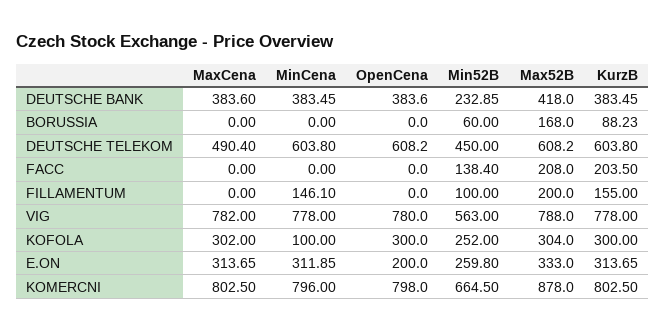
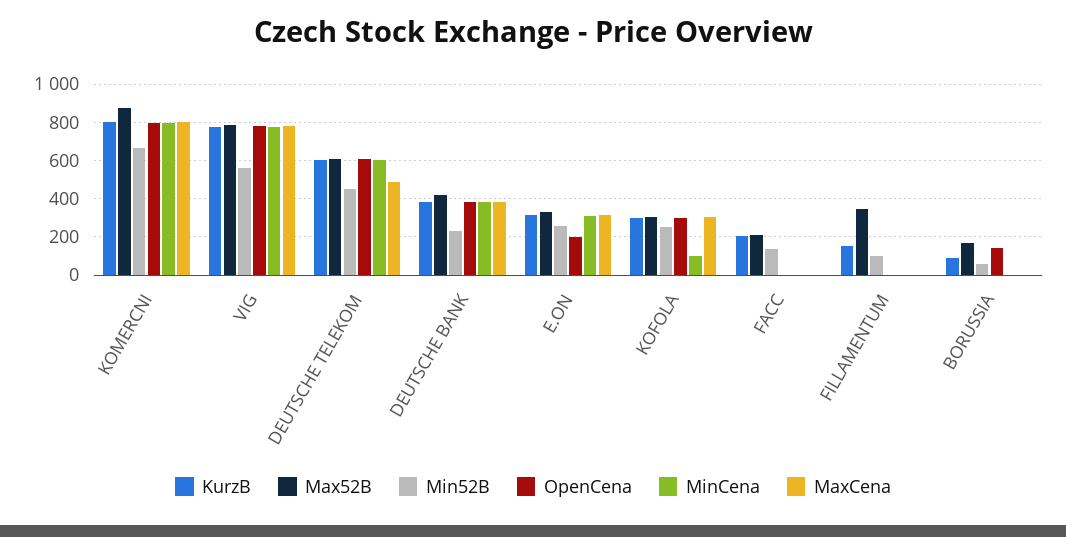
OpenCena, BORUSSIA: 0 -> 150
MinCena, FILLAMENTUM: 146.1 -> 0
Max52B, FILLAMENTUM: 200 -> 350

